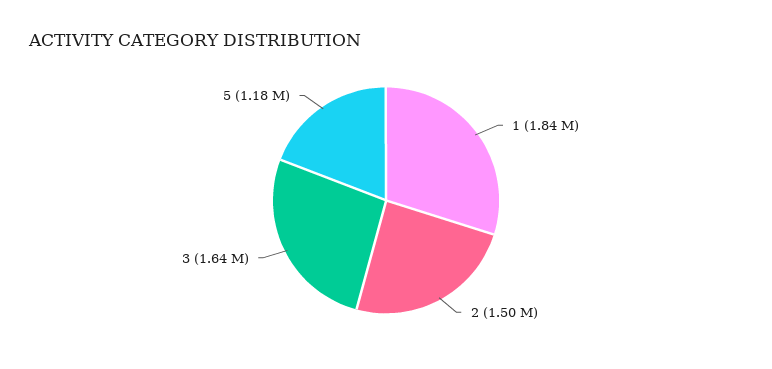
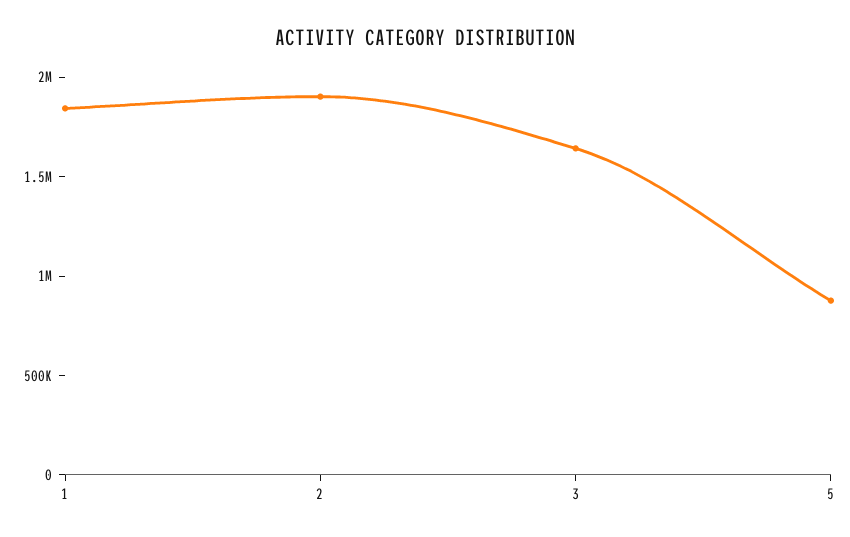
2: 1500000 -> 1900000
5: 1180000 -> 900000

